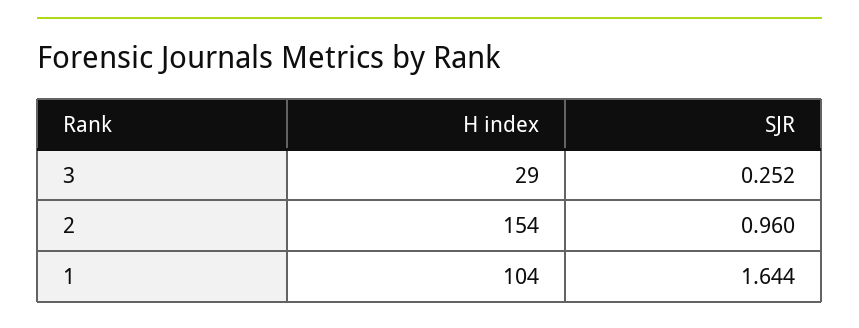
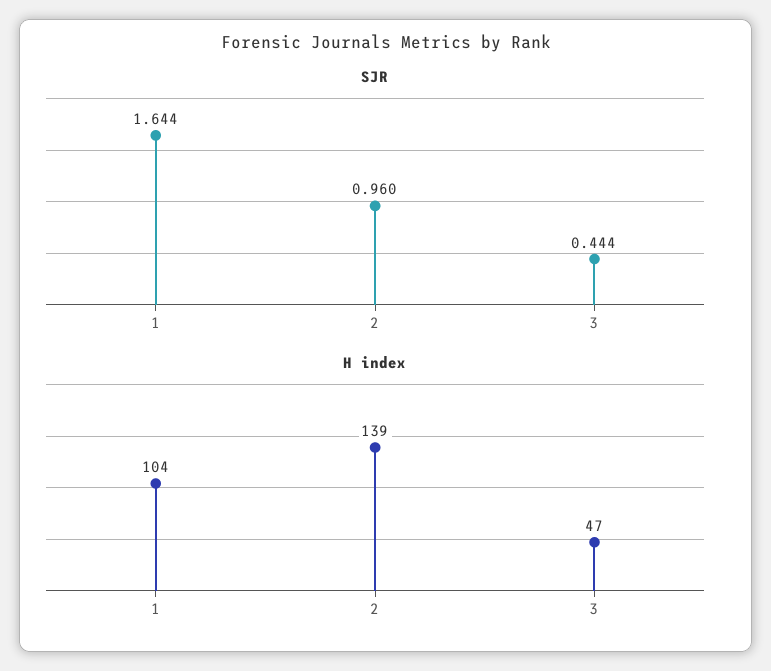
H index, 3: 29 -> 47
SJR, 3: 0.252 -> 0.444
H index, 2: 154 -> 139

